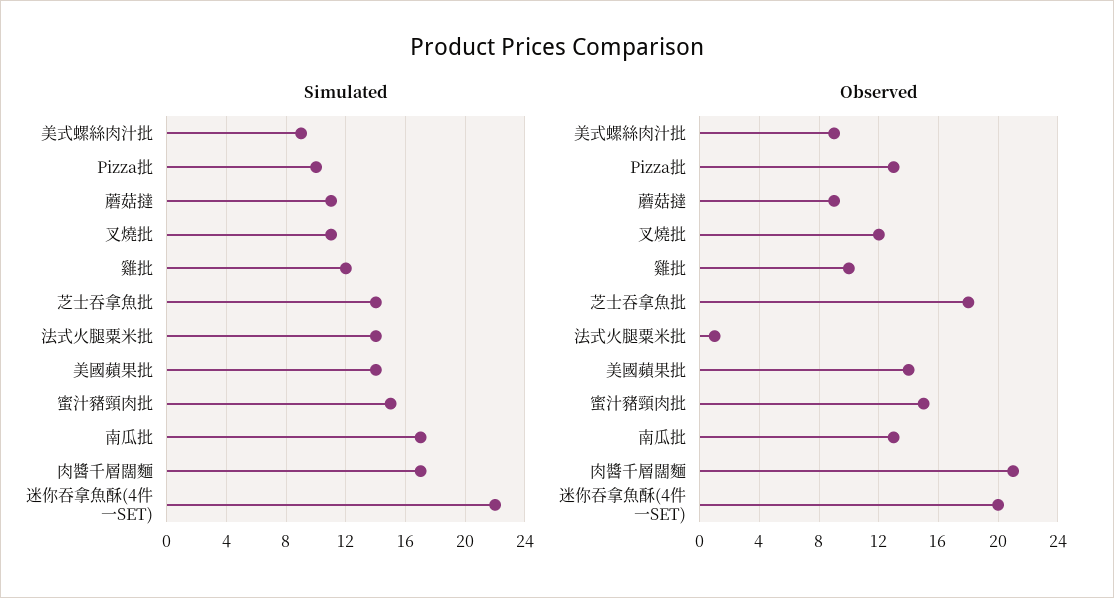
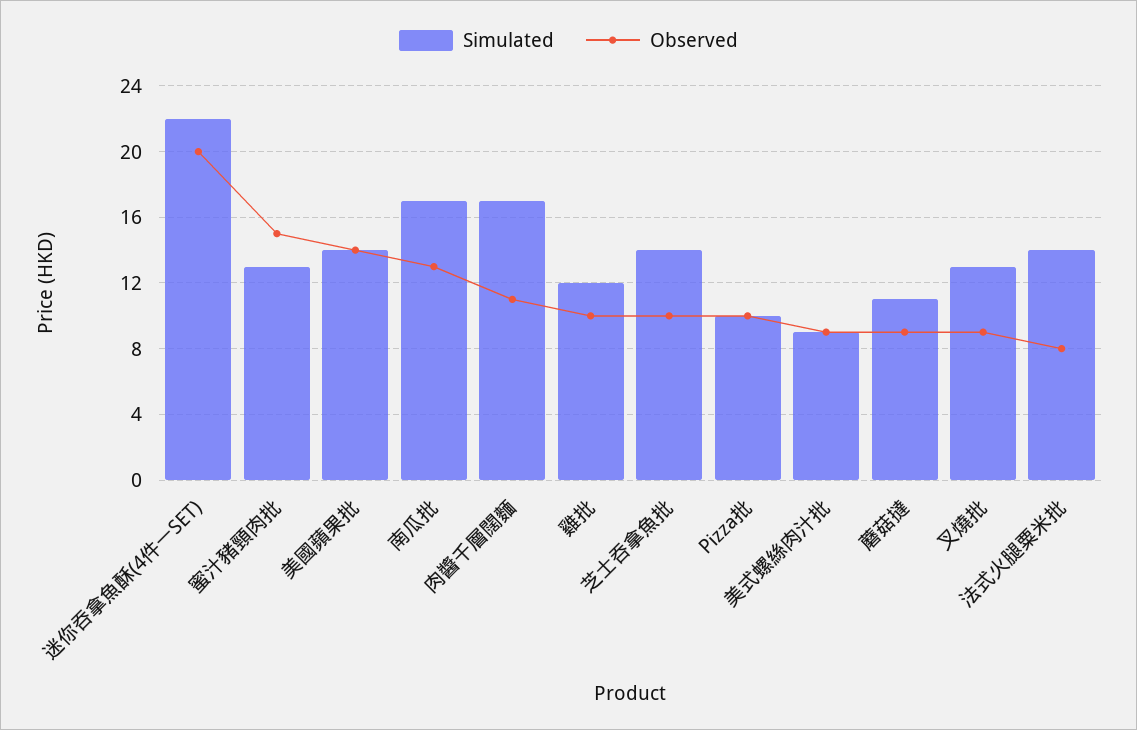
Simulated, 叉燒批: 11 -> 13
Simulated, 蜜汁豬頸肉批: 15 -> 13
Observed, Pizza批: 13 -> 10
Observed, 叉燒批: 12 -> 9
Observed, 芝士吞拿魚批: 18 -> 10
Observed, 法式火腿粟米批: 1 -> 8
Observed, 肉醬千層闊麵: 21 -> 11

